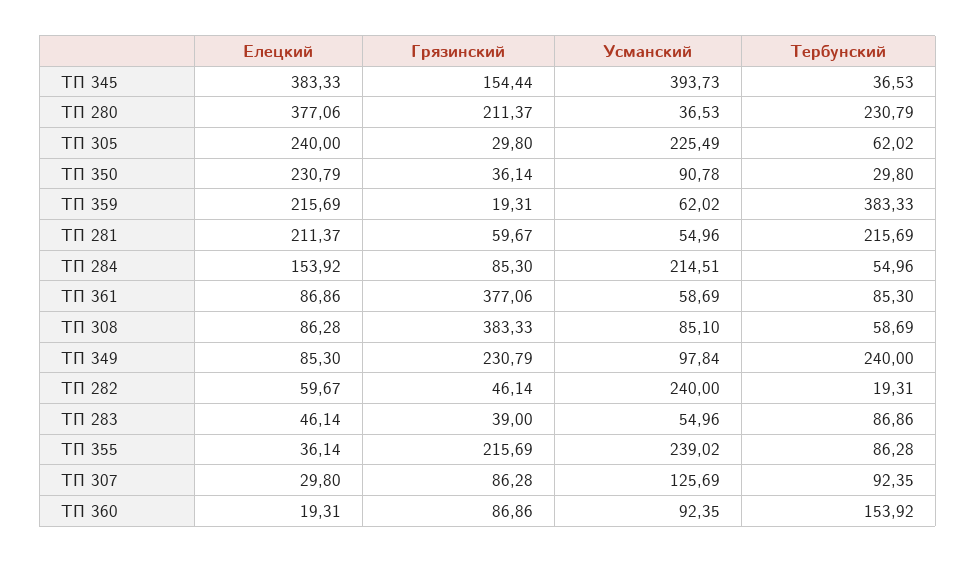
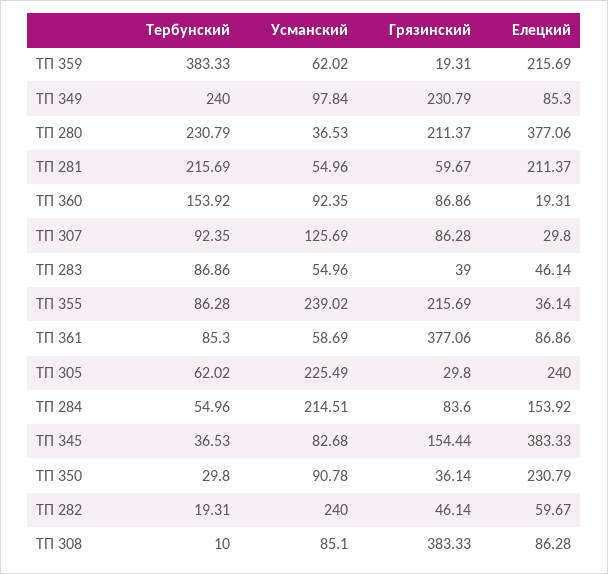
Усманский, ТП 345: 393.73 -> 82.68
Грязинский, ТП 284: 85.3 -> 83.6
Тербунский, ТП 308: 58.69 -> 10

